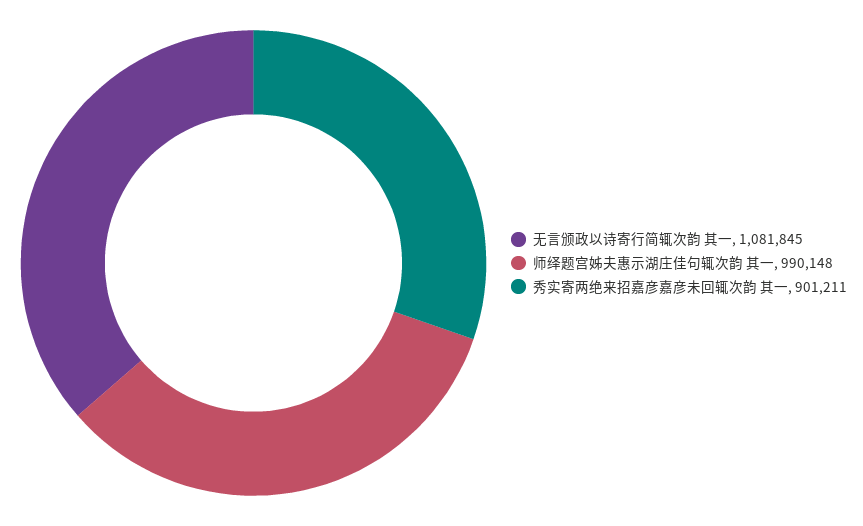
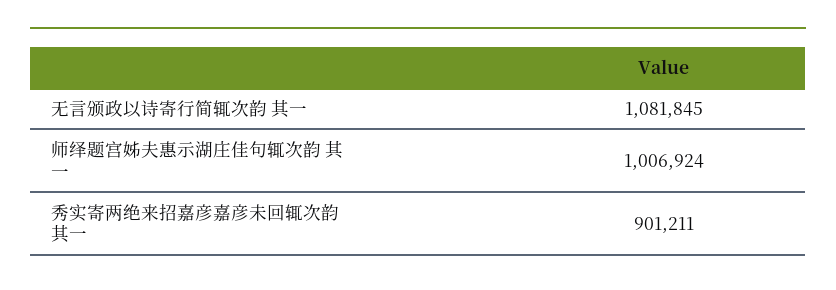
师绎题宫姊夫惠示湖庄佳句辄次韵 其一: 990148 -> 1006924

